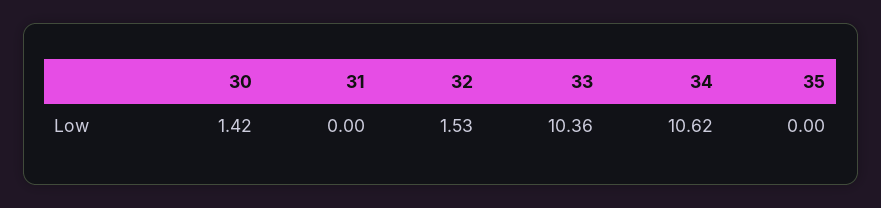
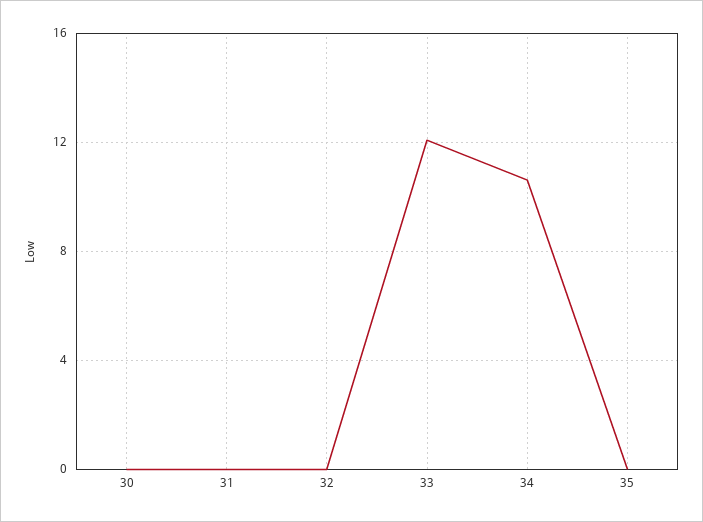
30: 1.42 -> 0
32: 1.53 -> 0
33: 10.36 -> 12

